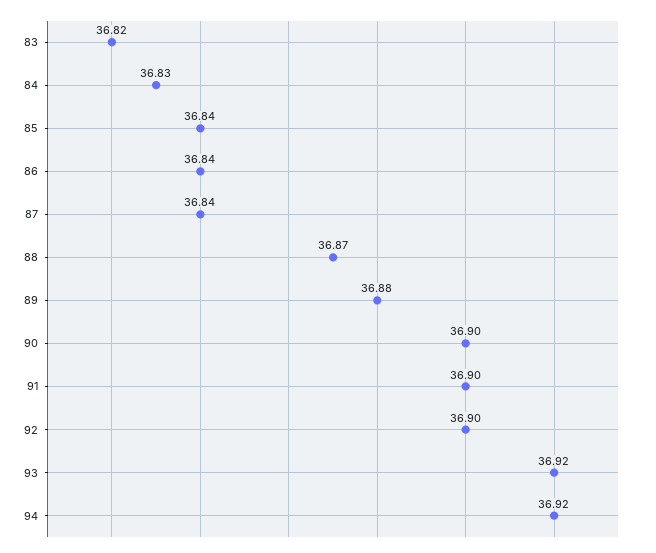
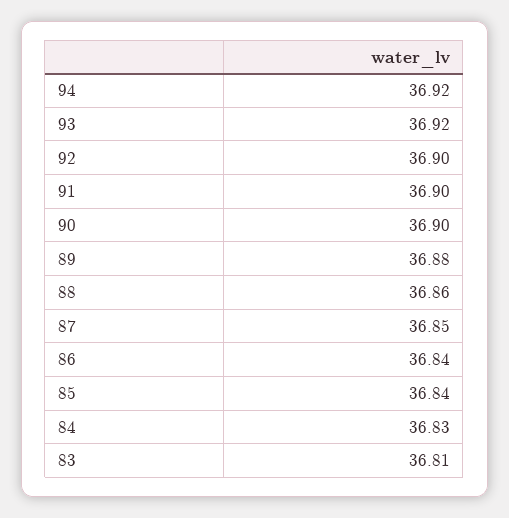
83: 36.82 -> 36.81
87: 36.84 -> 36.85
88: 36.87 -> 36.86

